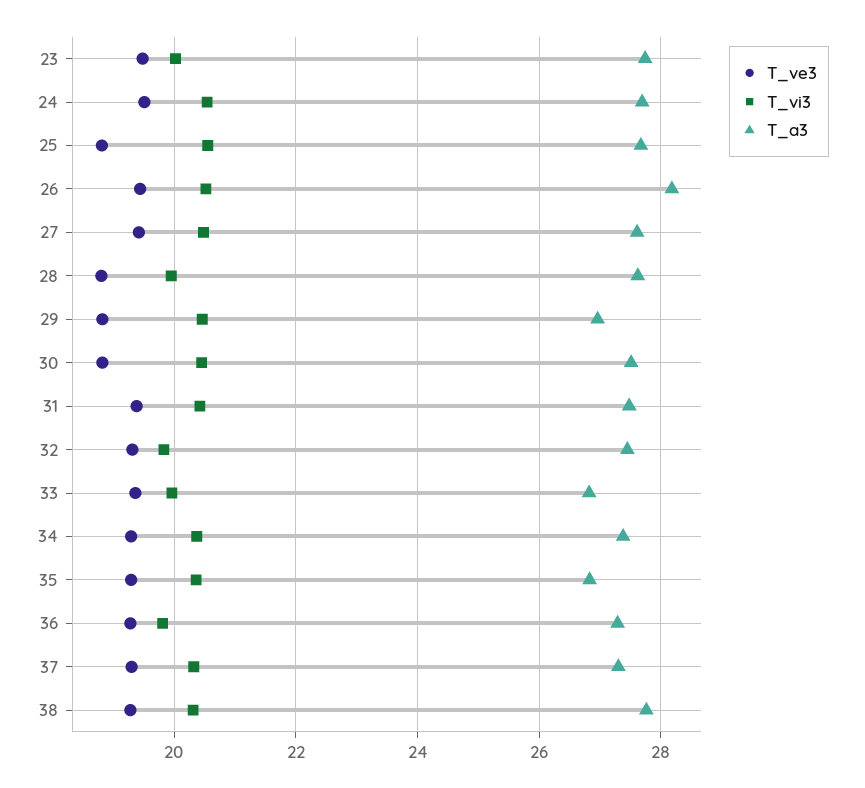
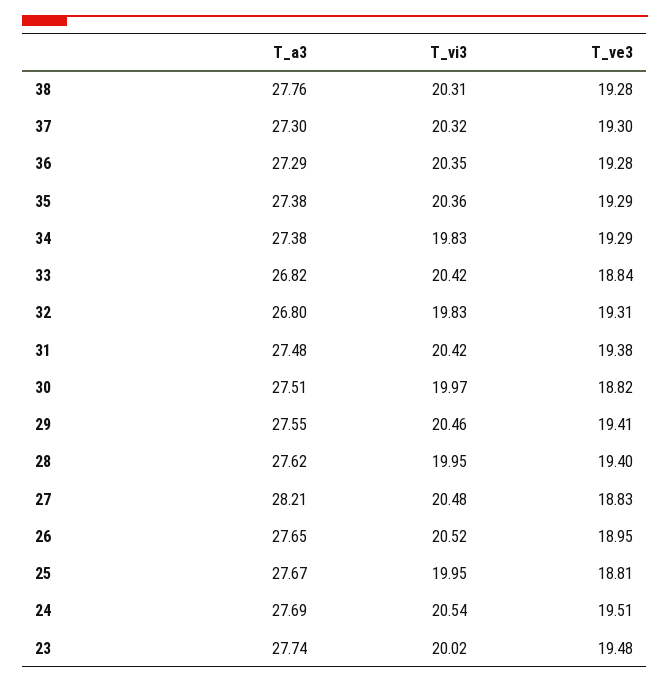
T_vi3, 25: 20.6 -> 19.95
T_ve3, 26: 19.4 -> 18.95
T_a3, 26: 28.2 -> 27.65
T_ve3, 27: 19.4 -> 18.83
T_a3, 27: 27.6 -> 28.21
T_ve3, 28: 18.8 -> 19.4
T_ve3, 29: 18.8 -> 19.41
T_a3, 29: 27 -> 27.55
T_vi3, 30: 20.4 -> 19.97
T_a3, 32: 27.4 -> 26.8
T_ve3, 33: 19.4 -> 18.84
T_vi3, 33: 20 -> 20.42
T_vi3, 34: 20.4 -> 19.83
T_a3, 35: 26.8 -> 27.38
T_vi3, 36: 19.8 -> 20.35

